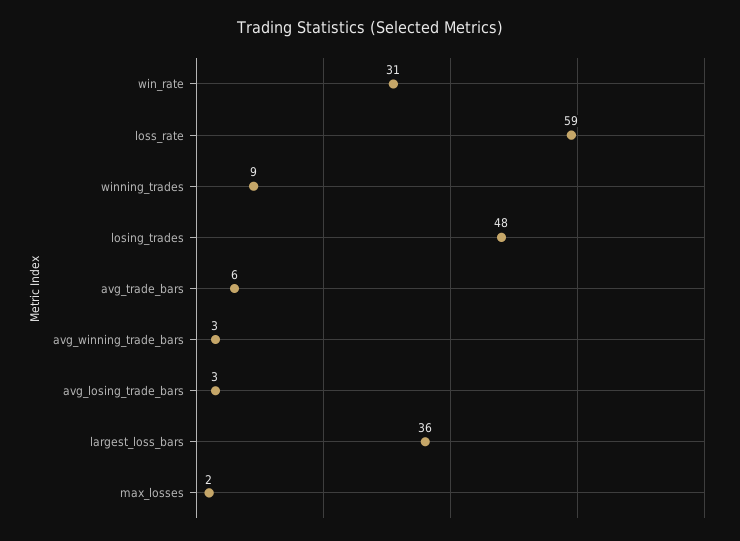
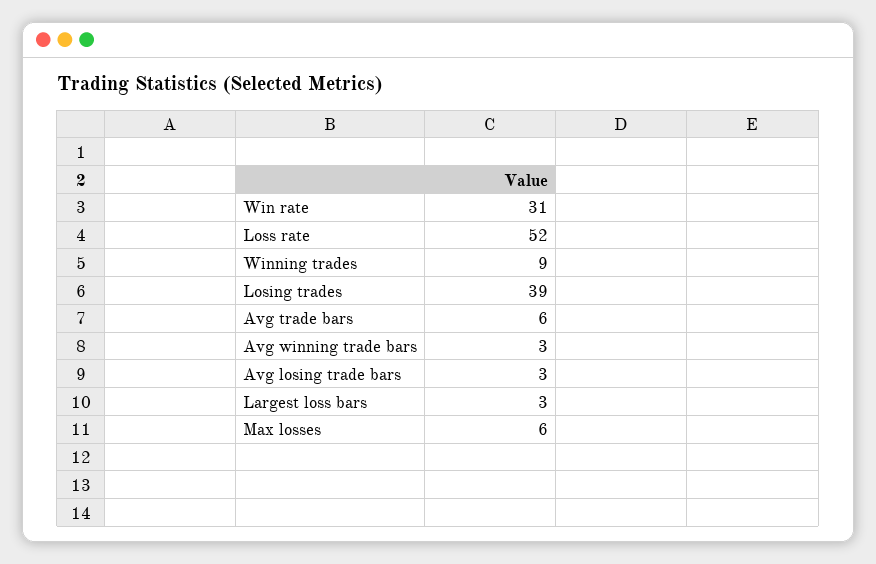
loss_rate: 59 -> 52
losing_trades: 48 -> 39
largest_loss_bars: 36 -> 3
max_losses: 2 -> 6

